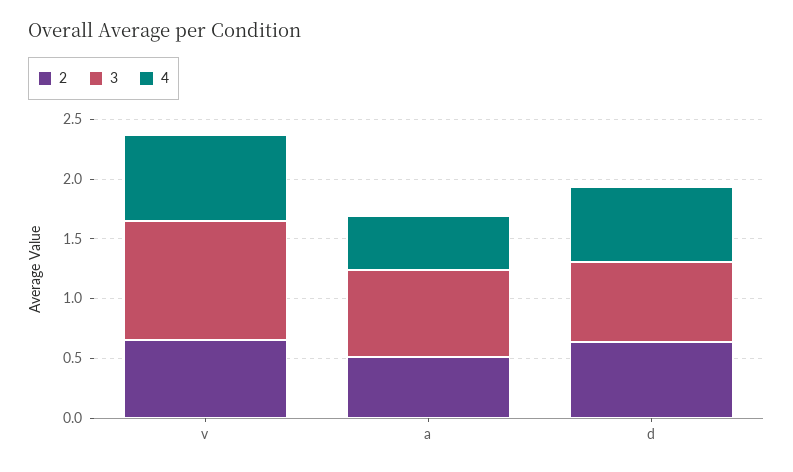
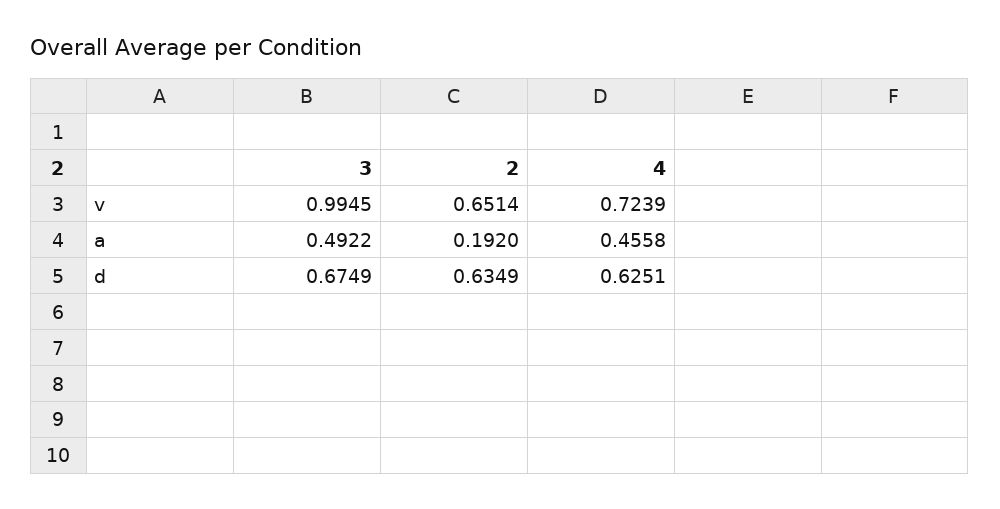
2, a: 0.5 -> 0.192
3, a: 0.7 -> 0.4922

